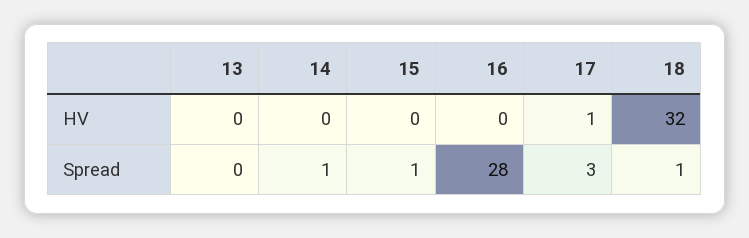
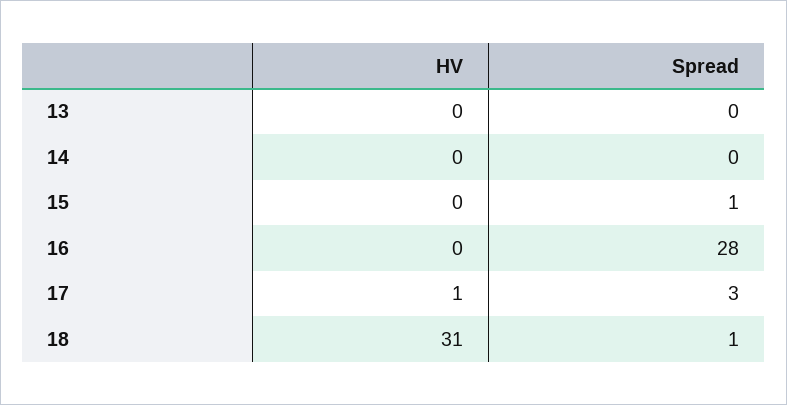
18, HV: 32 -> 31
14, Spread: 1 -> 0

